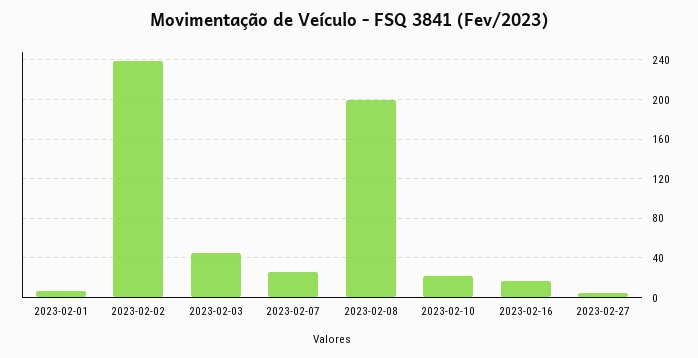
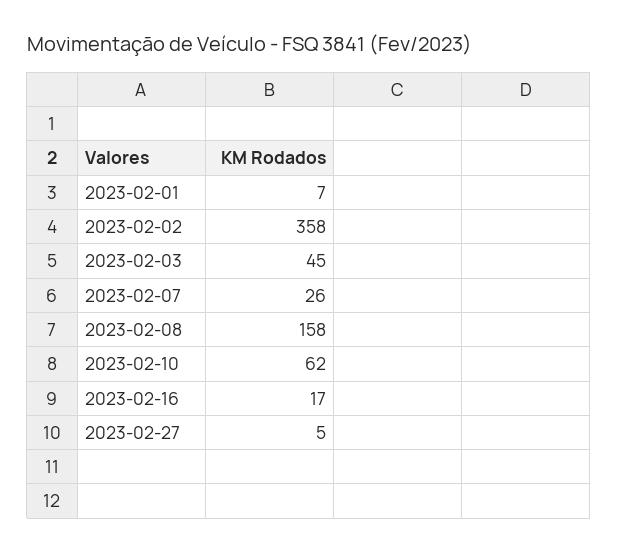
2023-02-02: 240 -> 358
2023-02-08: 200 -> 158
2023-02-10: 20 -> 62

